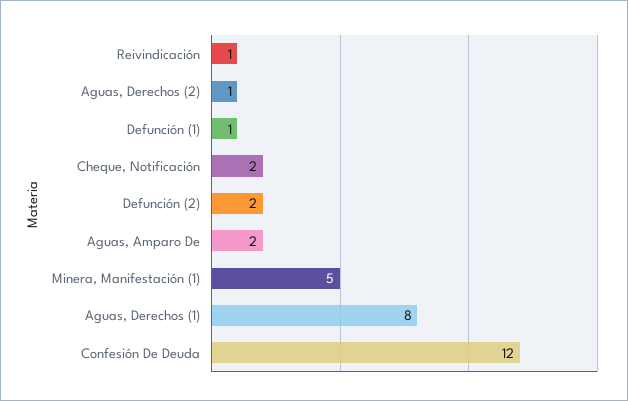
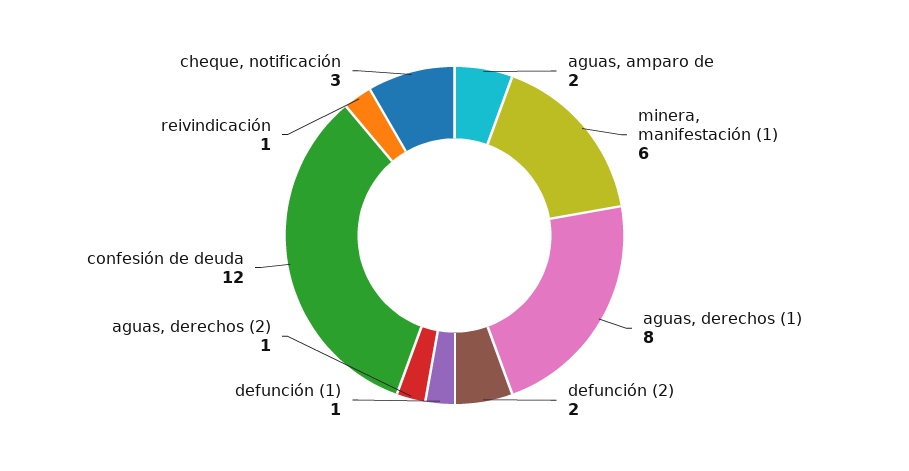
Cheque, Notificación: 2 -> 3
Minera, Manifestación (1): 5 -> 6

